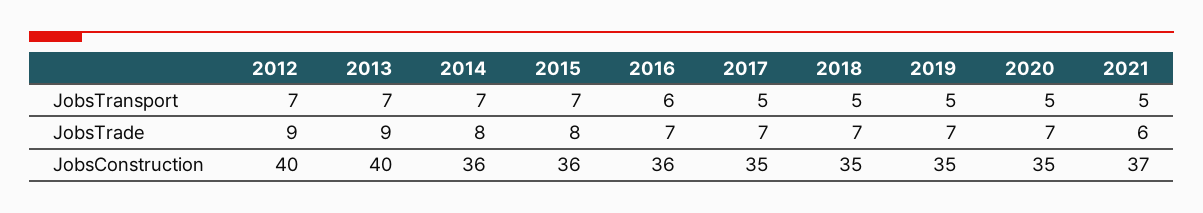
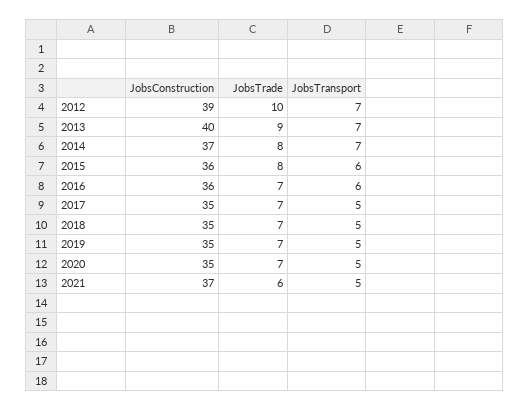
2015, JobsTransport: 7 -> 6
2012, JobsTrade: 9 -> 10
2012, JobsConstruction: 40 -> 39
2014, JobsConstruction: 36 -> 37

